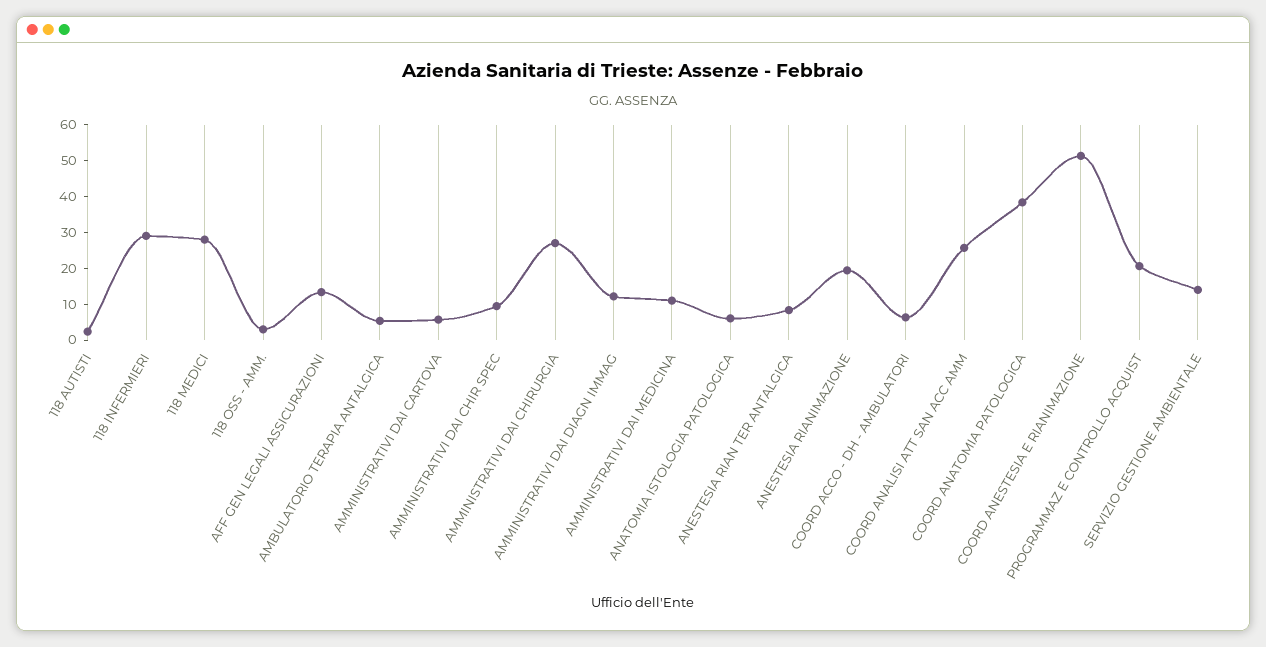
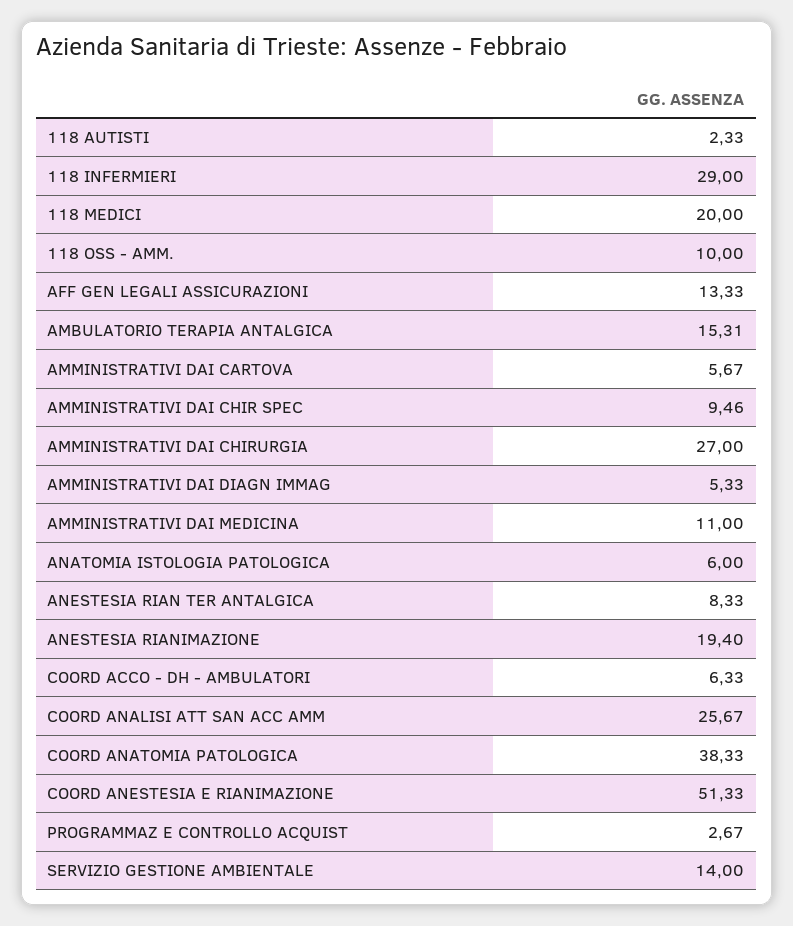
118 MEDICI: 27.5 -> 20
118 OSS - AMM.: 2.5 -> 10
AMBULATORIO TERAPIA ANTALGICA: 5 -> 15.31
AMMINISTRATIVI DAI DIAGN IMMAG: 12.5 -> 5.33
PROGRAMMAZ E CONTROLLO ACQUIST: 20 -> 2.67

